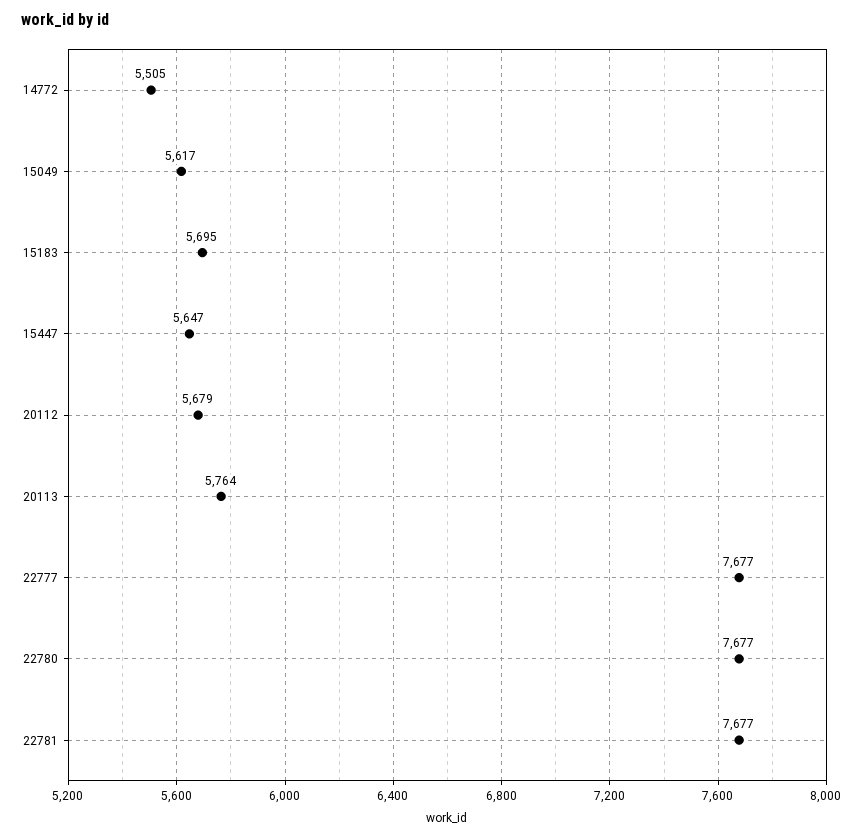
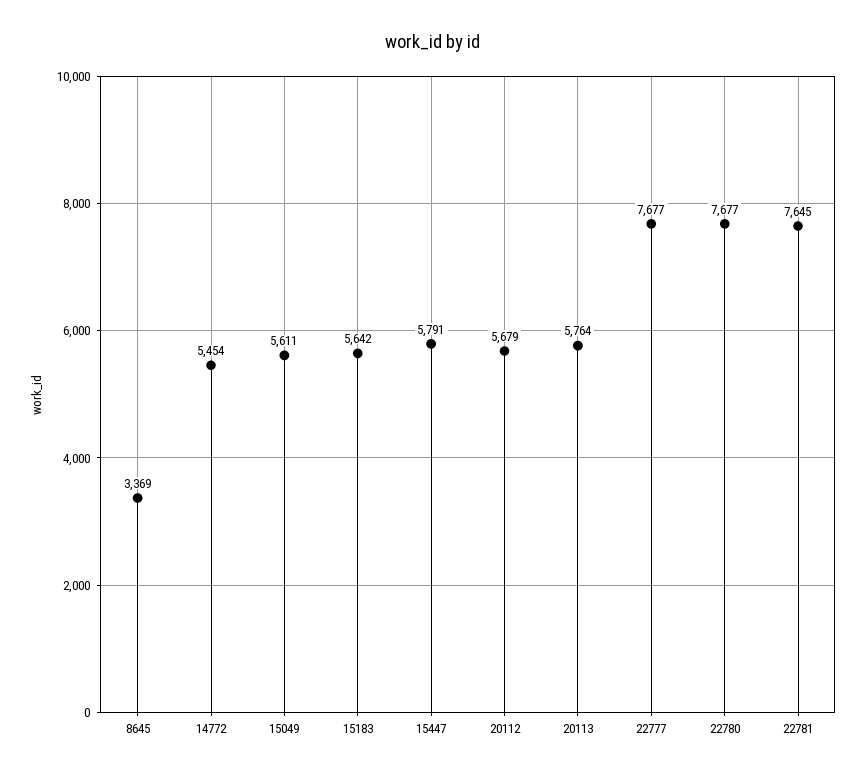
14772: 5505 -> 5454
15049: 5617 -> 5611
15183: 5695 -> 5642
15447: 5647 -> 5791
22781: 7677 -> 7645
8645: none -> 3369

